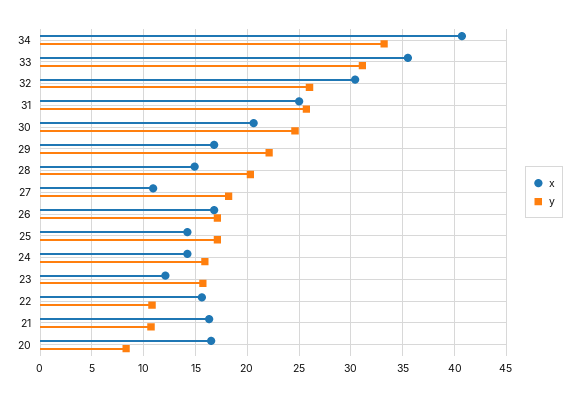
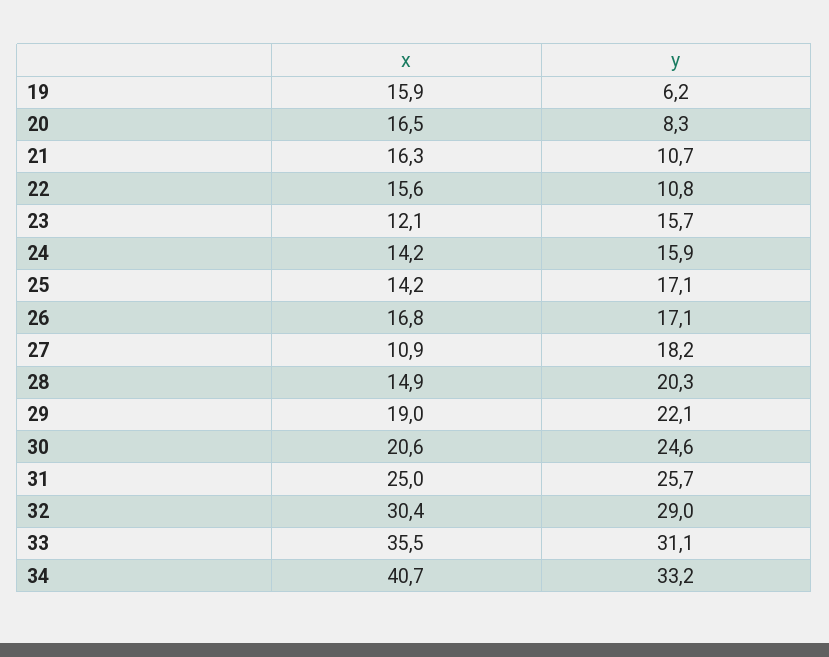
y, 32: 26 -> 29
x, 29: 17 -> 19
x, 19: none -> 15.9
y, 19: none -> 6.2

